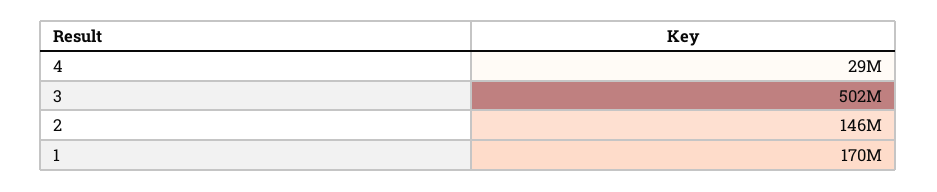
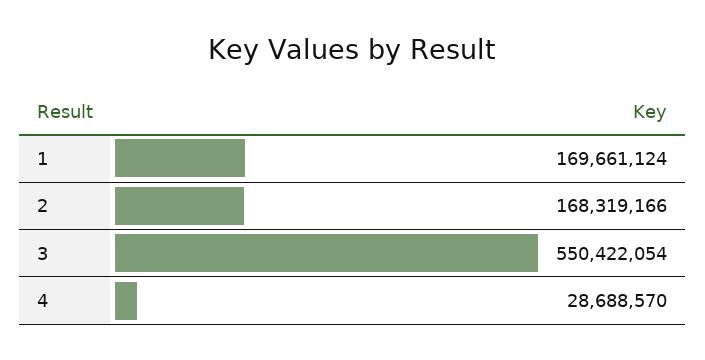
3: 502000000 -> 550422054
2: 146000000 -> 168319166

